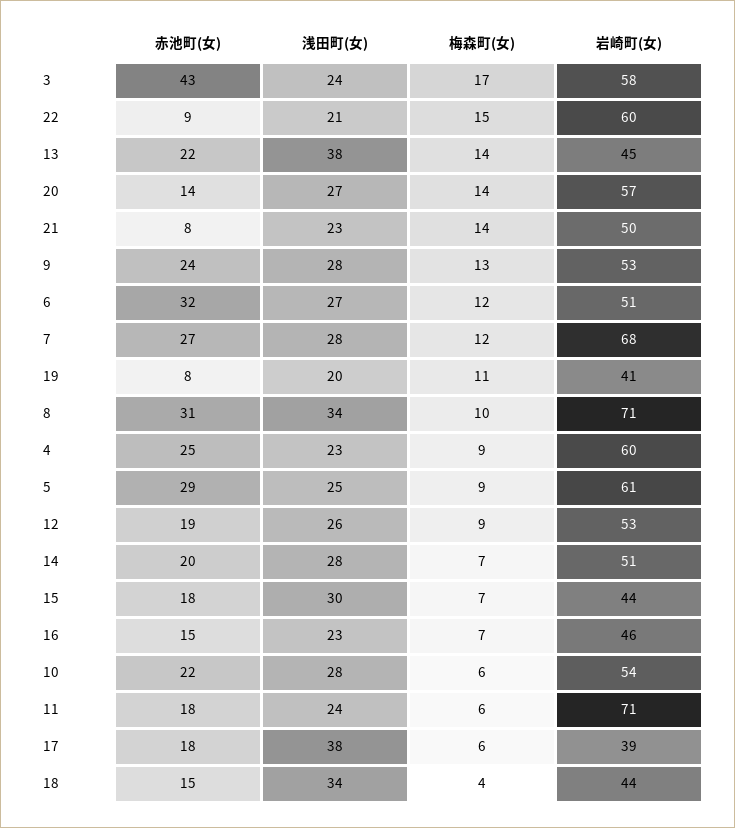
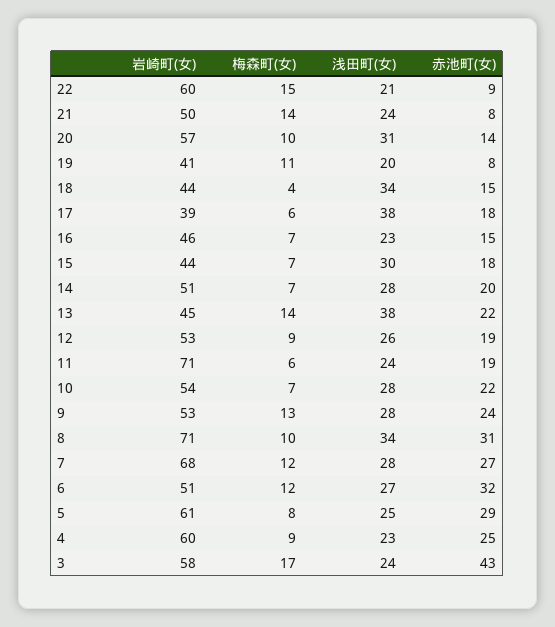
浅田町(女), 20: 27 -> 31
梅森町(女), 20: 14 -> 10
浅田町(女), 21: 23 -> 24
梅森町(女), 5: 9 -> 8
梅森町(女), 10: 6 -> 7
赤池町(女), 11: 18 -> 19

